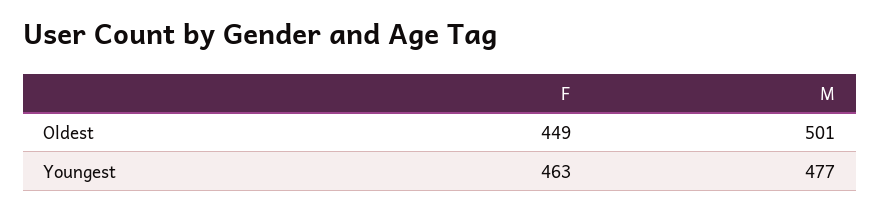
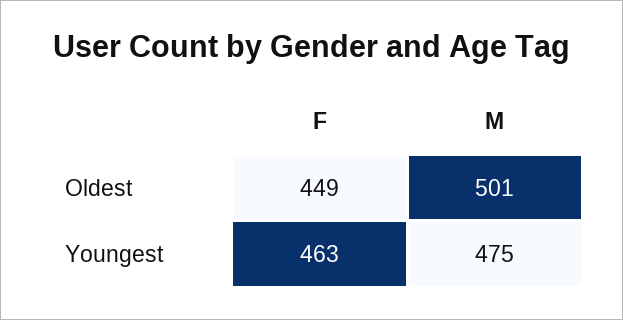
M, Youngest: 477 -> 475

